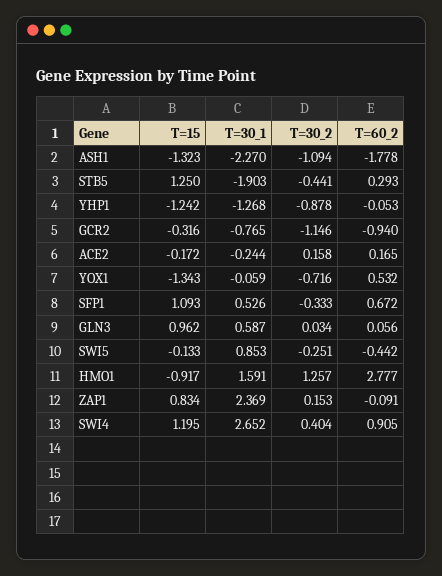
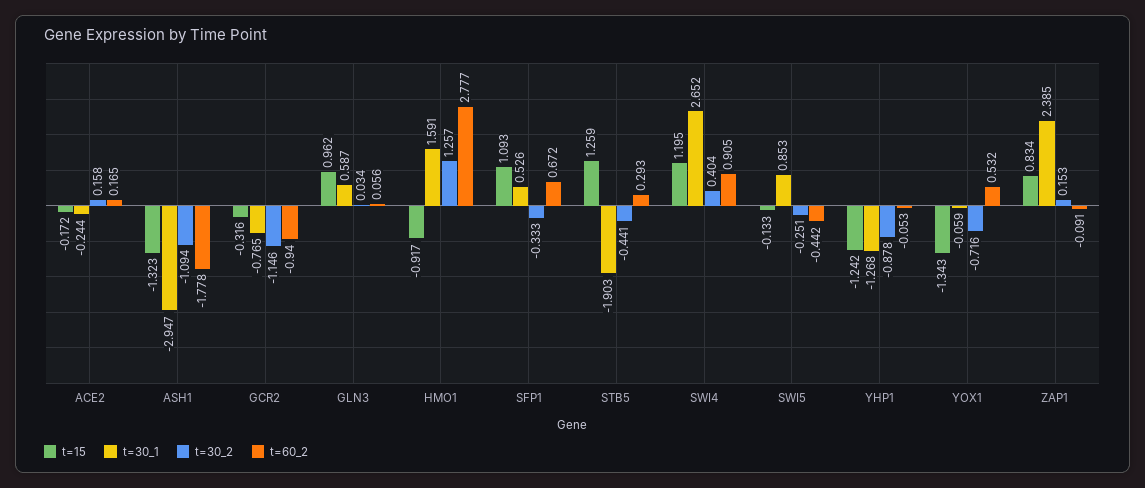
T=30_1, ASH1: -2.27 -> -2.947
T=15, STB5: 1.25 -> 1.259
T=30_1, ZAP1: 2.369 -> 2.385

